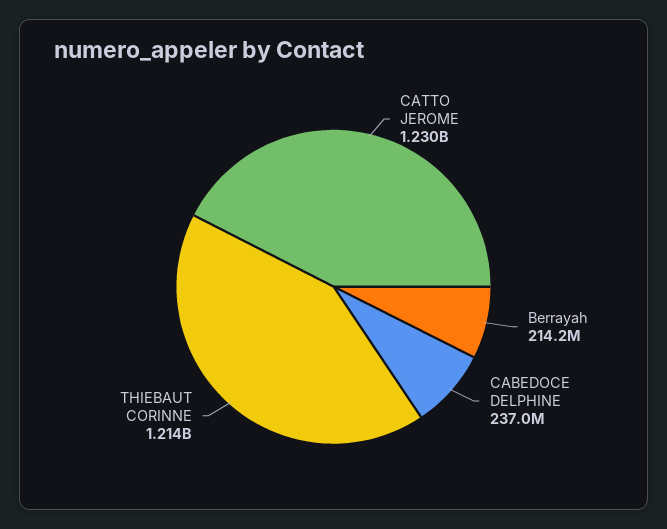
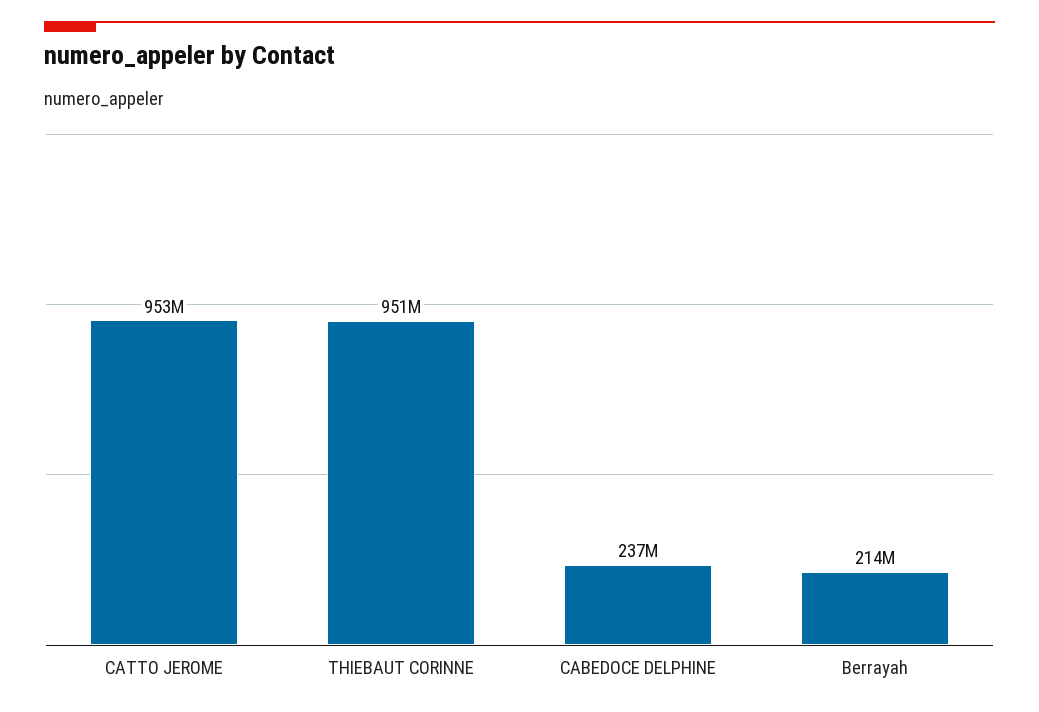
CATTO JEROME: 1230000000 -> 953000000
THIEBAUT CORINNE: 1214000000 -> 951000000

